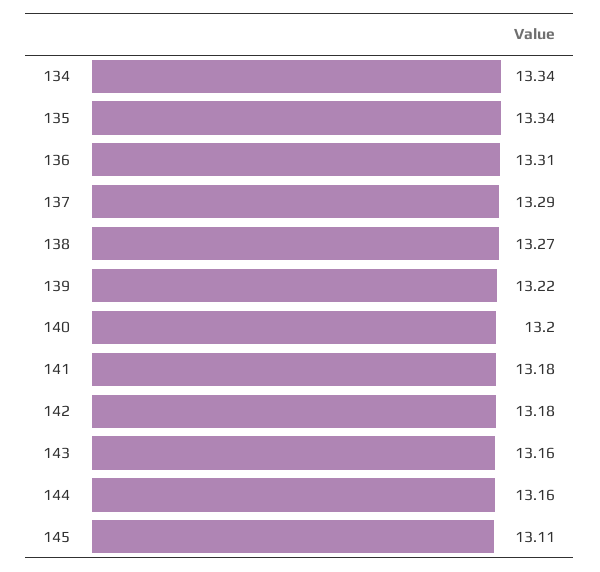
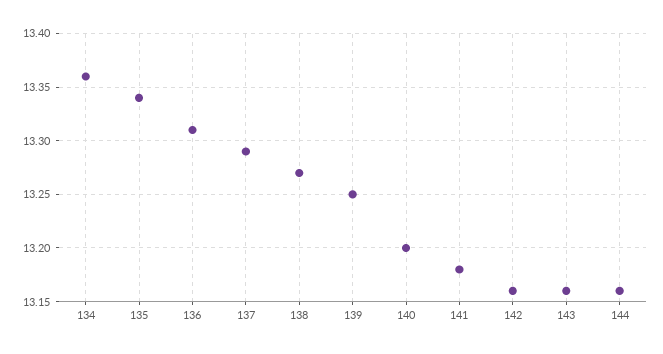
134: 13.34 -> 13.36
139: 13.22 -> 13.25
142: 13.18 -> 13.16
145: 13.11 -> none

